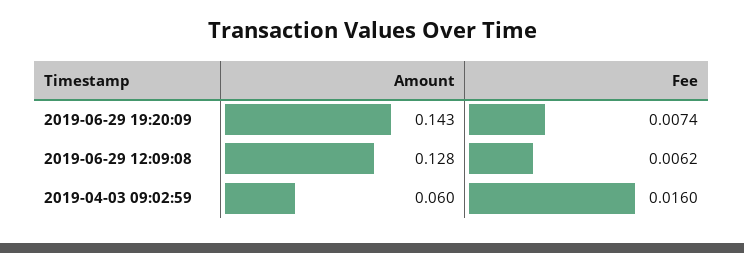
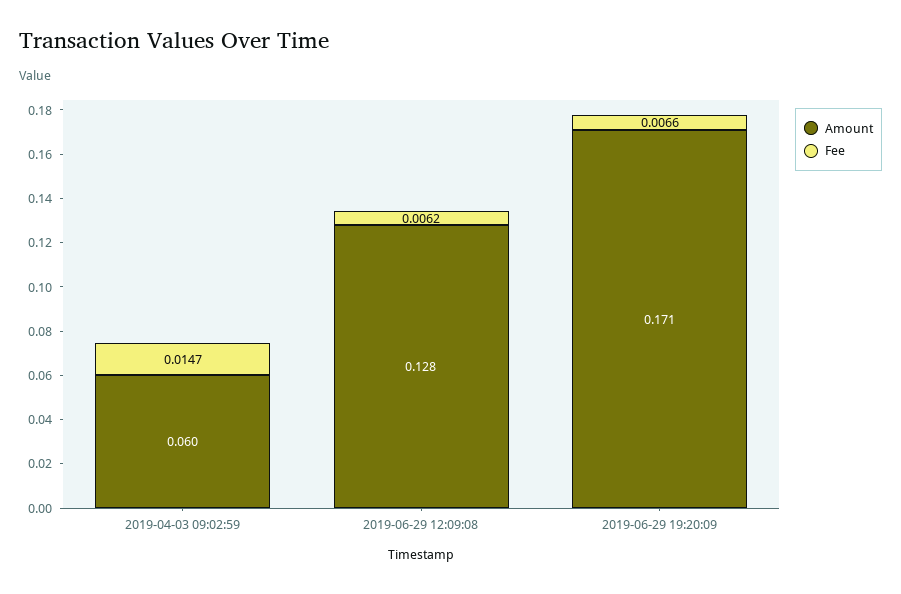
Amount, 2019-06-29 19:20:09: 0.143 -> 0.171
Fee, 2019-06-29 19:20:09: 0.0074 -> 0.0066
Fee, 2019-04-03 09:02:59: 0.016 -> 0.0147

